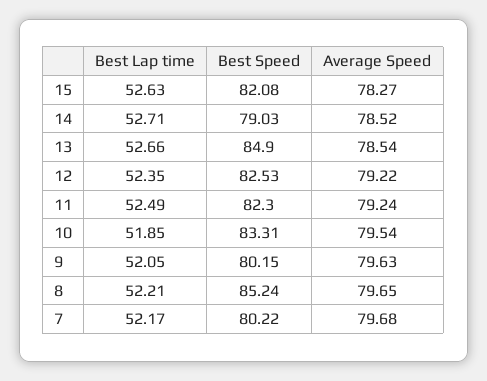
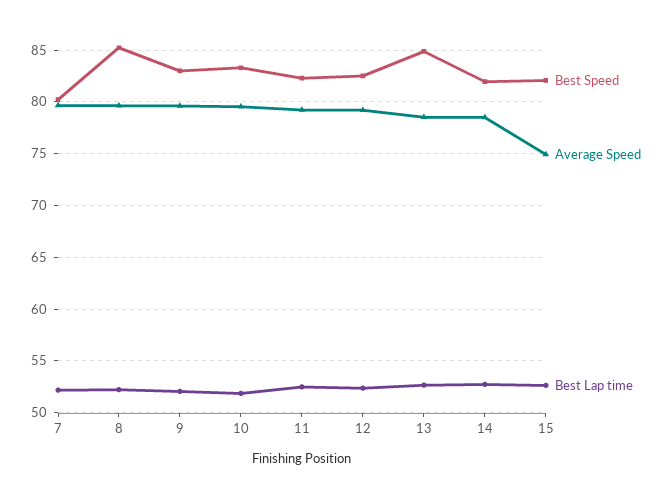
Average Speed, 15: 78.27 -> 75
Best Speed, 14: 79.03 -> 82
Best Speed, 9: 80.15 -> 83

